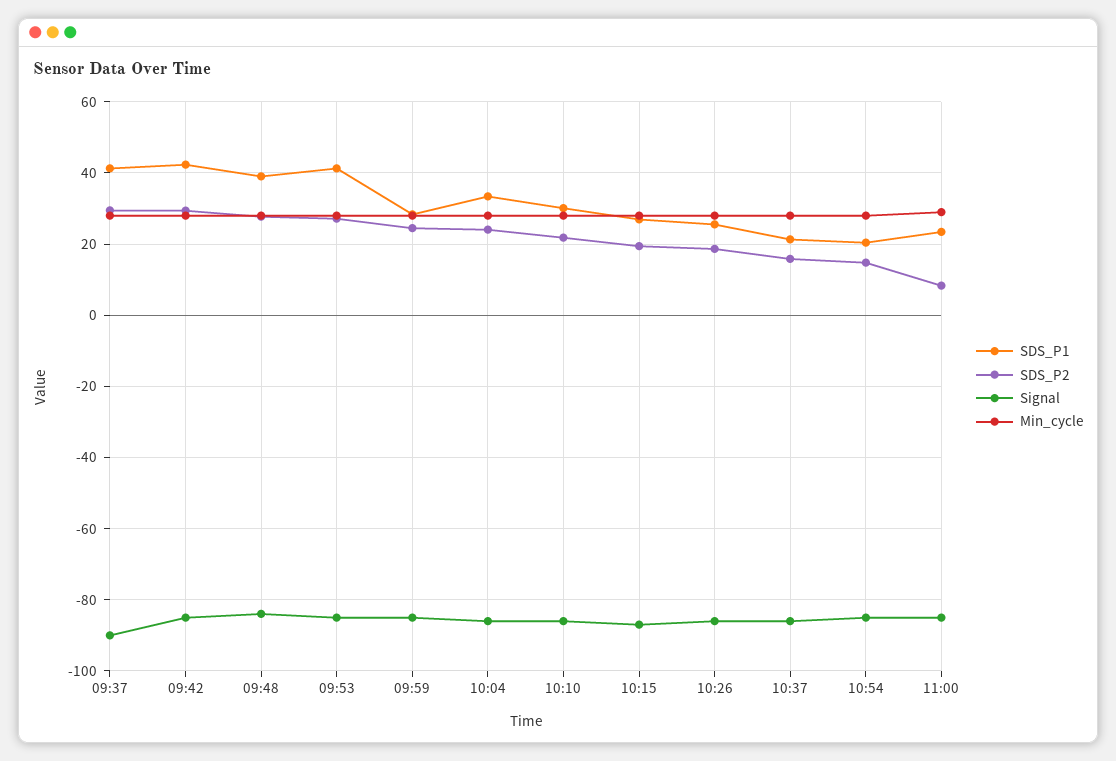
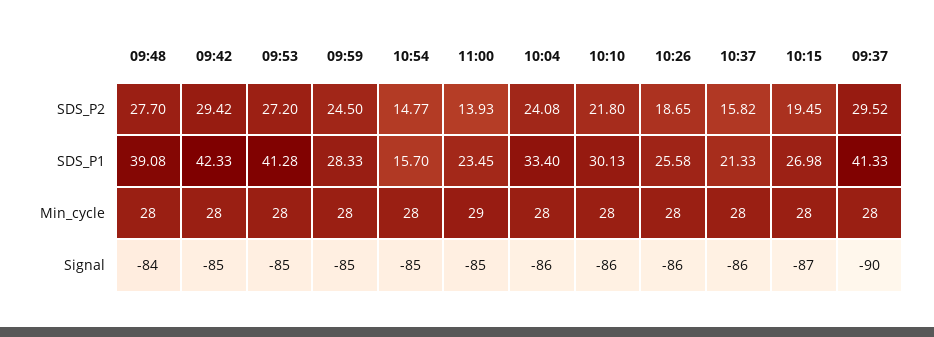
SDS_P1, 10:54: 20 -> 15.7
SDS_P2, 11:00: 8 -> 13.93

